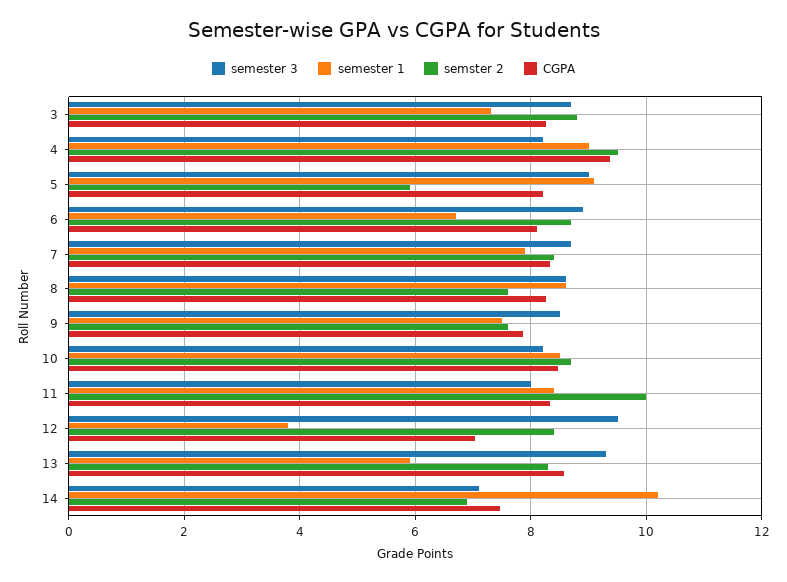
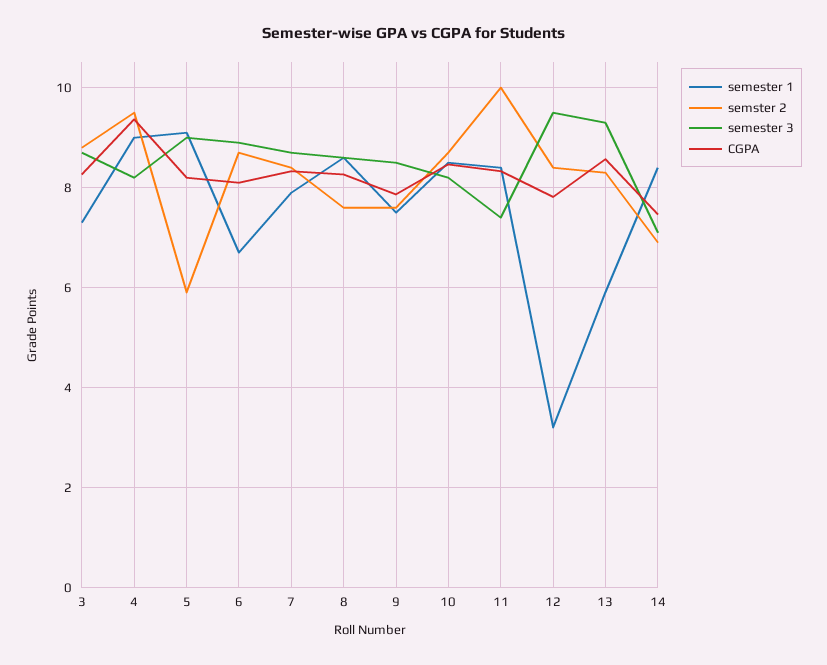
semester 3, 11: 8 -> 7.4
semester 1, 12: 3.8 -> 3.2
CGPA, 12: 7 -> 7.8
semester 1, 14: 10.2 -> 8.4

